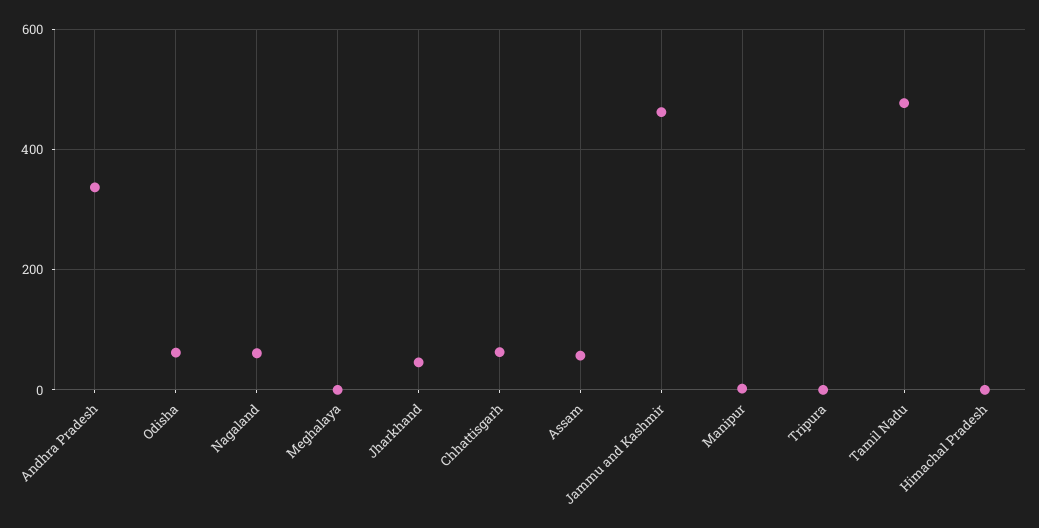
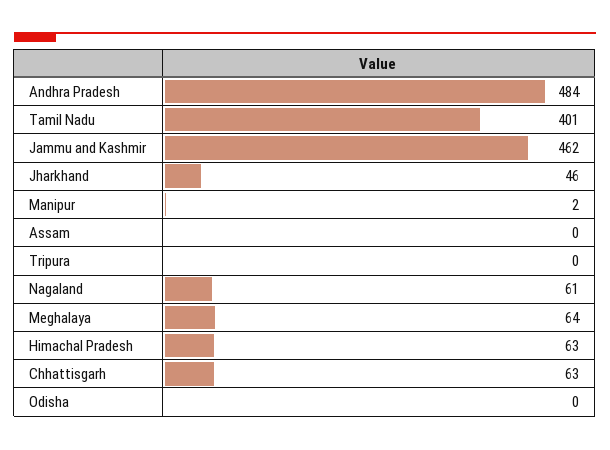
Andhra Pradesh: 340 -> 484
Odisha: 60 -> 0
Meghalaya: 0 -> 64
Assam: 60 -> 0
Tamil Nadu: 480 -> 401
Himachal Pradesh: 0 -> 63

